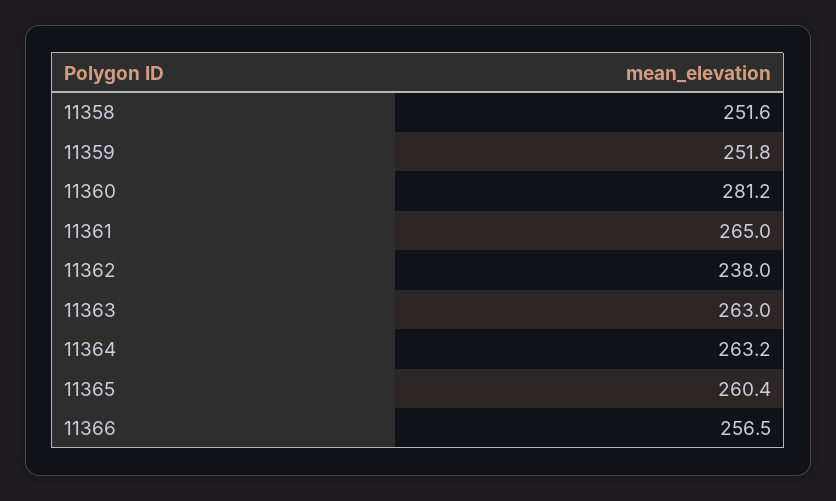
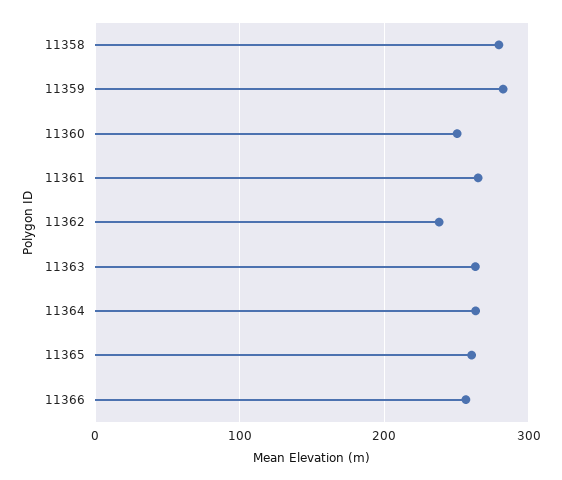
11358: 251.6 -> 280
11359: 251.8 -> 280
11360: 281.2 -> 250

